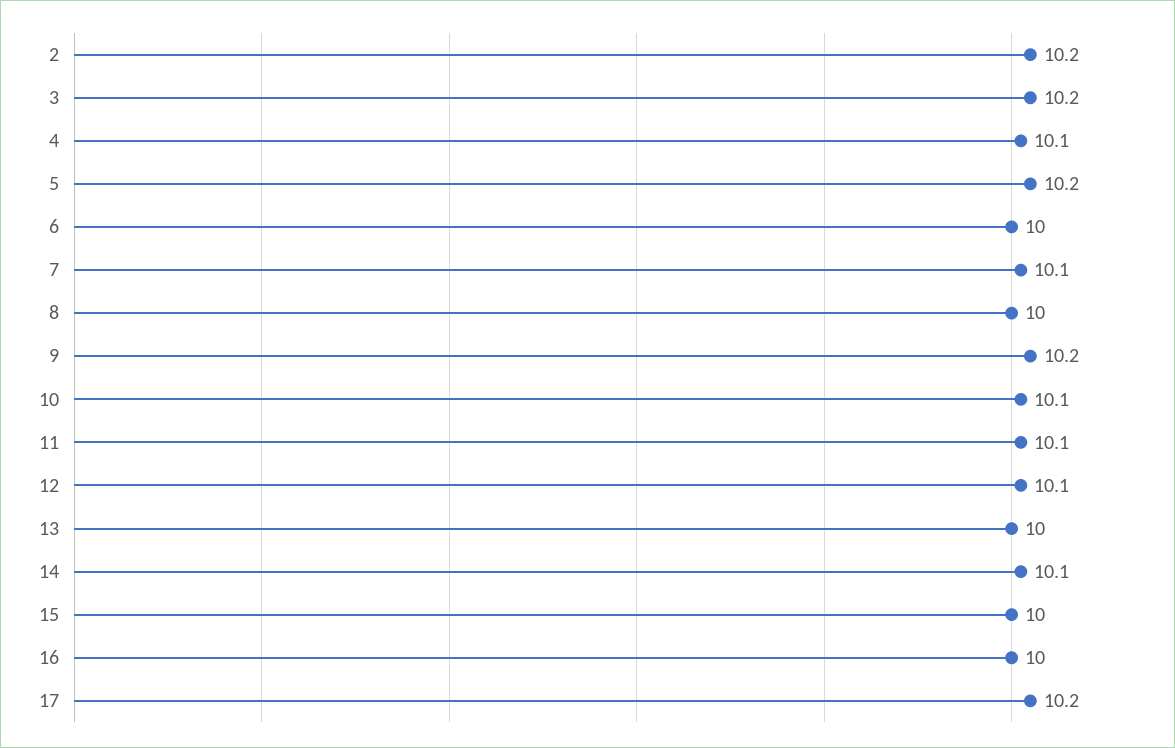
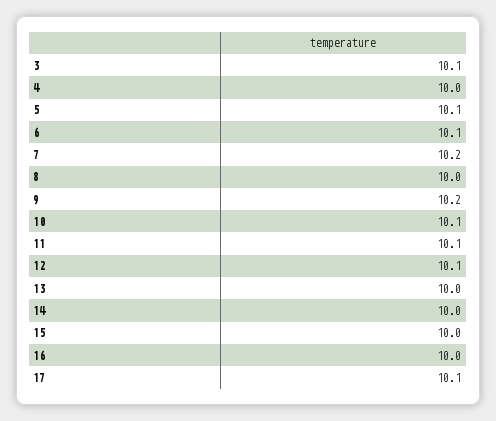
2: 10.2 -> none
3: 10.2 -> 10.1
4: 10.1 -> 10
5: 10.2 -> 10.1
6: 10 -> 10.1
7: 10.1 -> 10.2
14: 10.1 -> 10
17: 10.2 -> 10.1

